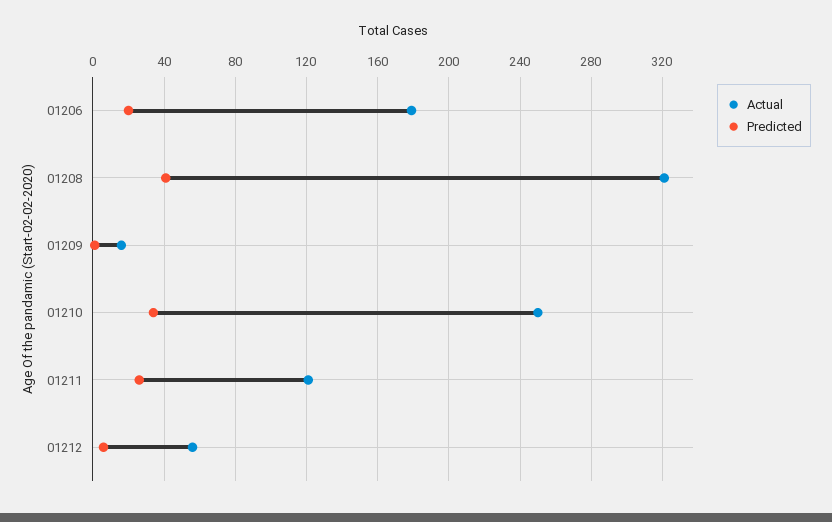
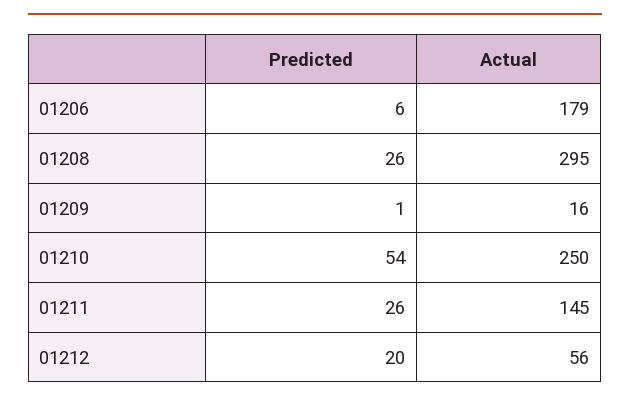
Predicted, 01206: 20 -> 6
Actual, 01208: 320 -> 295
Predicted, 01208: 40 -> 26
Predicted, 01210: 35 -> 54
Actual, 01211: 120 -> 145
Predicted, 01212: 5 -> 20

